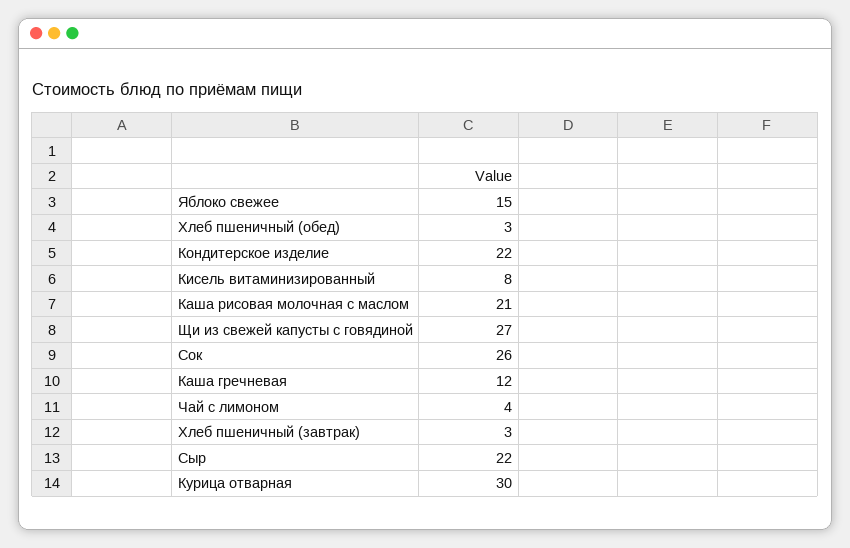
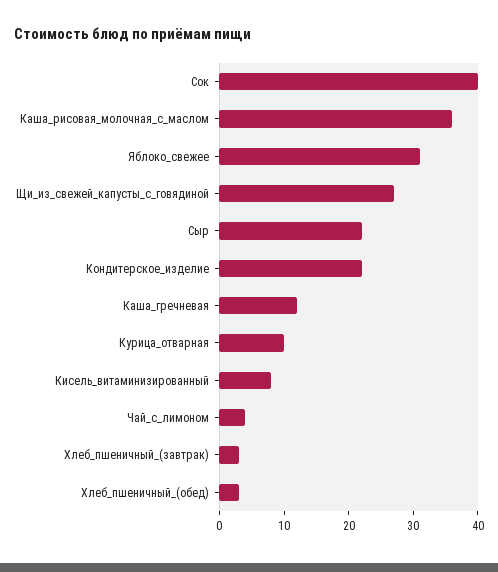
Яблоко свежее: 15 -> 30
Каша рисовая молочная с маслом: 21 -> 35
Сок: 26 -> 40
Курица отварная: 30 -> 10

